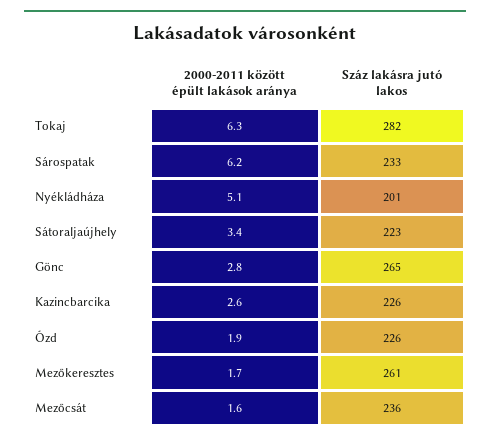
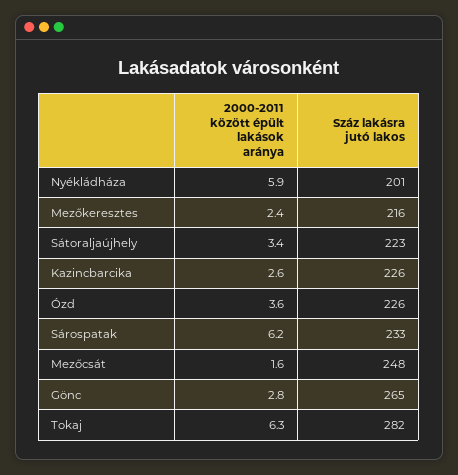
2000-2011 között épült lakások aránya, Nyékládháza: 5.1 -> 5.9
2000-2011 között épült lakások aránya, Ózd: 1.9 -> 3.6
2000-2011 között épült lakások aránya, Mezőkeresztes: 1.7 -> 2.4
Száz lakásra jutó lakos, Mezőkeresztes: 261 -> 216
Száz lakásra jutó lakos, Mezőcsát: 236 -> 248

